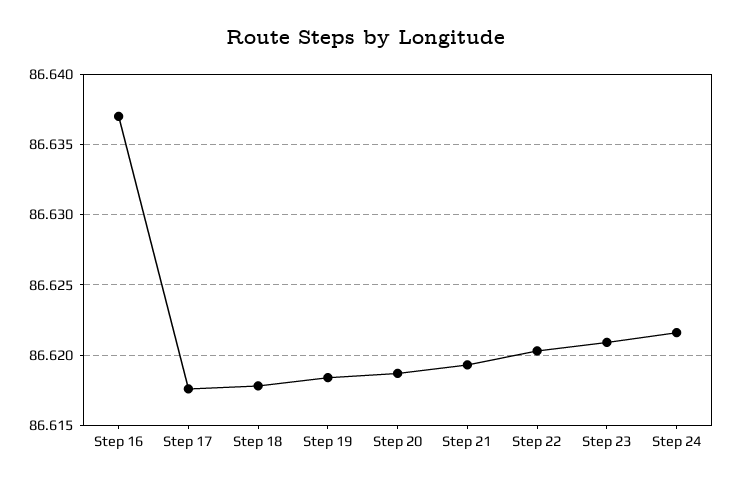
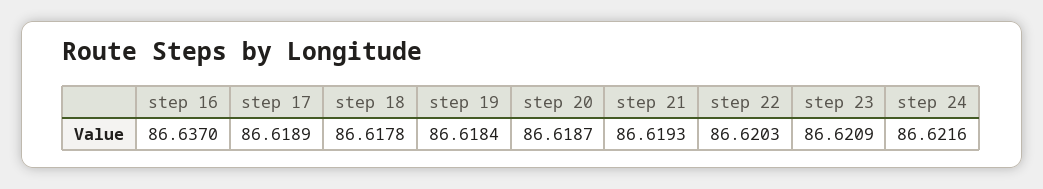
Step 17: 86.6175 -> 86.6189

